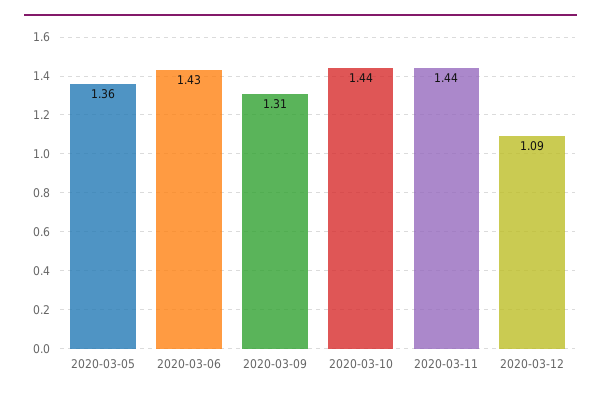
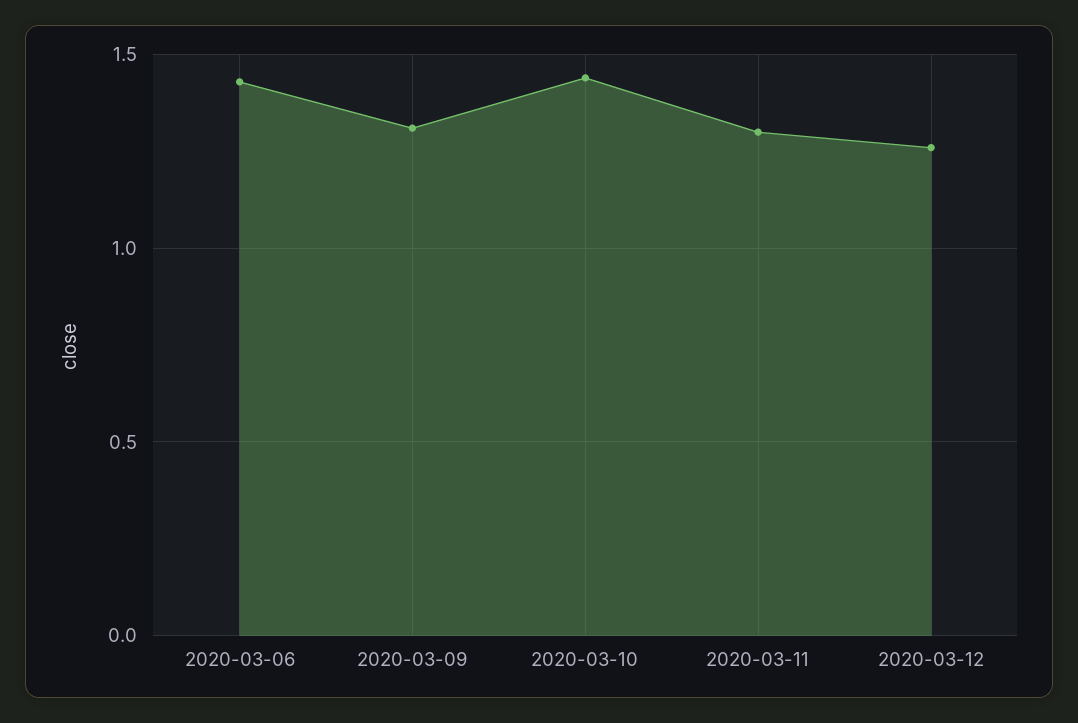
2020-03-05: 1.36 -> none
2020-03-11: 1.44 -> 1.3
2020-03-12: 1.09 -> 1.25

